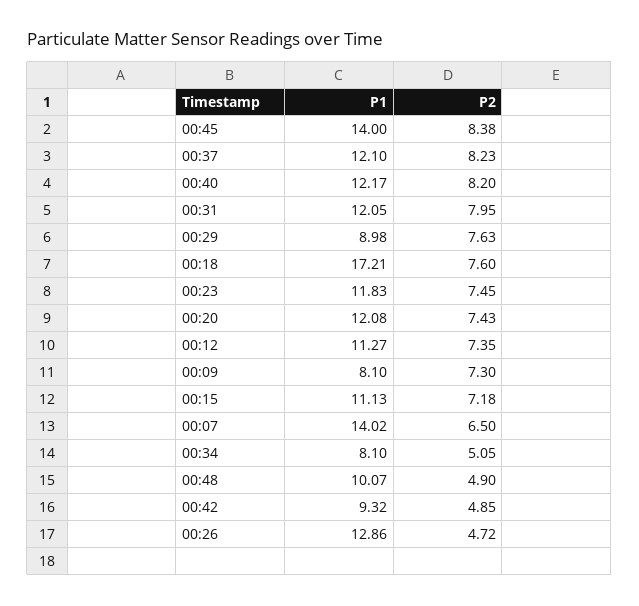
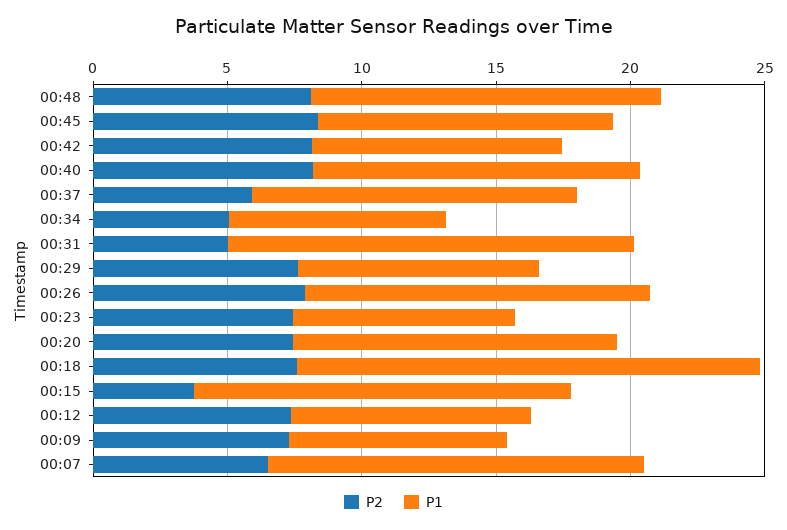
P1, 00:45: 14 -> 11
P2, 00:37: 8.23 -> 6
P1, 00:31: 12.05 -> 15
P2, 00:31: 7.95 -> 5
P1, 00:23: 11.83 -> 8
P1, 00:12: 11.27 -> 9
P1, 00:15: 11.13 -> 14
P2, 00:15: 7.18 -> 4
P1, 00:48: 10.07 -> 13
P2, 00:48: 4.9 -> 8
P2, 00:42: 4.85 -> 8
P2, 00:26: 4.72 -> 8

